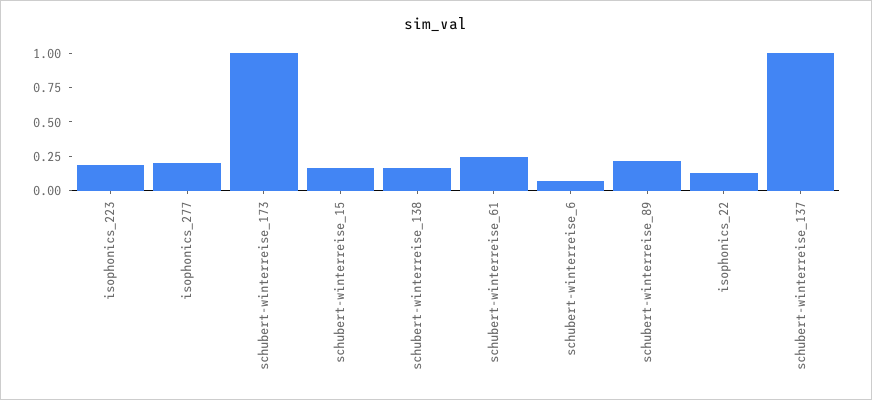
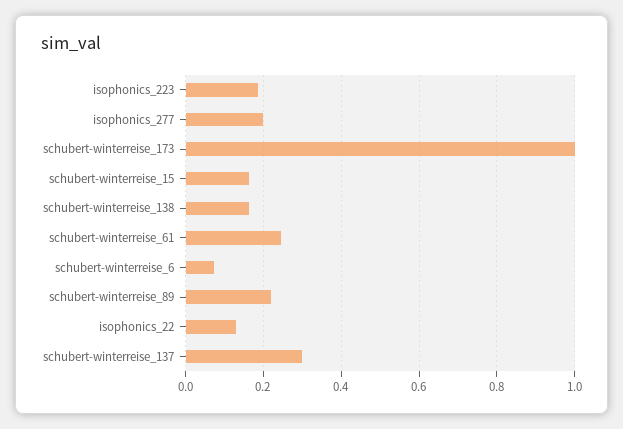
schubert-winterreise_137: 1 -> 0.3

